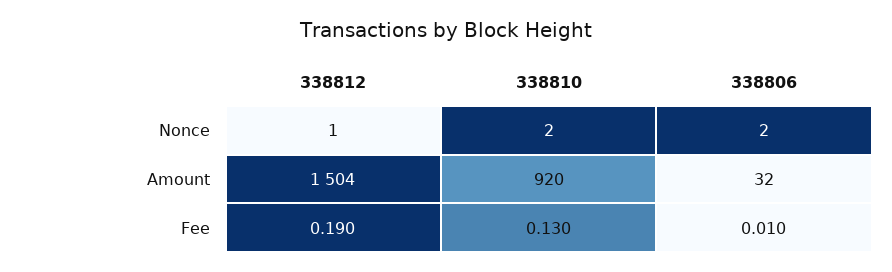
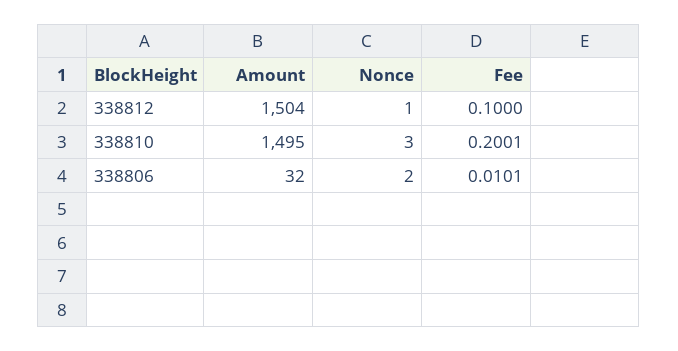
338810, Nonce: 2 -> 3
338810, Amount: 920 -> 1495
338812, Fee: 0.19 -> 0.1
338810, Fee: 0.13 -> 0.2001

